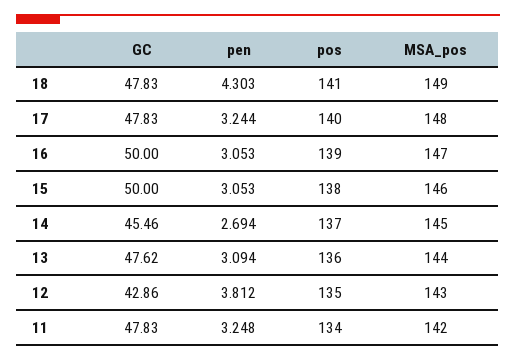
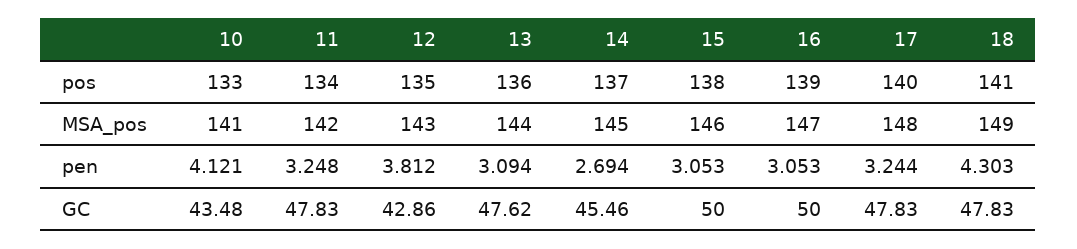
pos, 10: none -> 133
MSA_pos, 10: none -> 141
pen, 10: none -> 4.121
GC, 10: none -> 43.48

